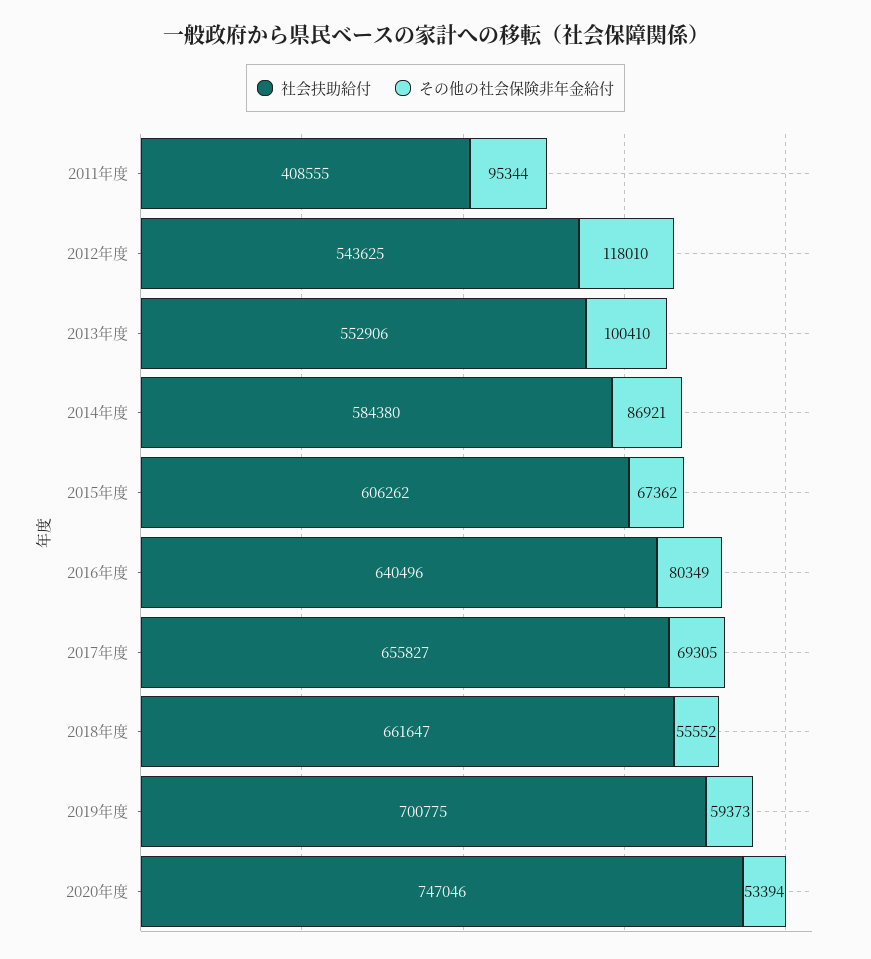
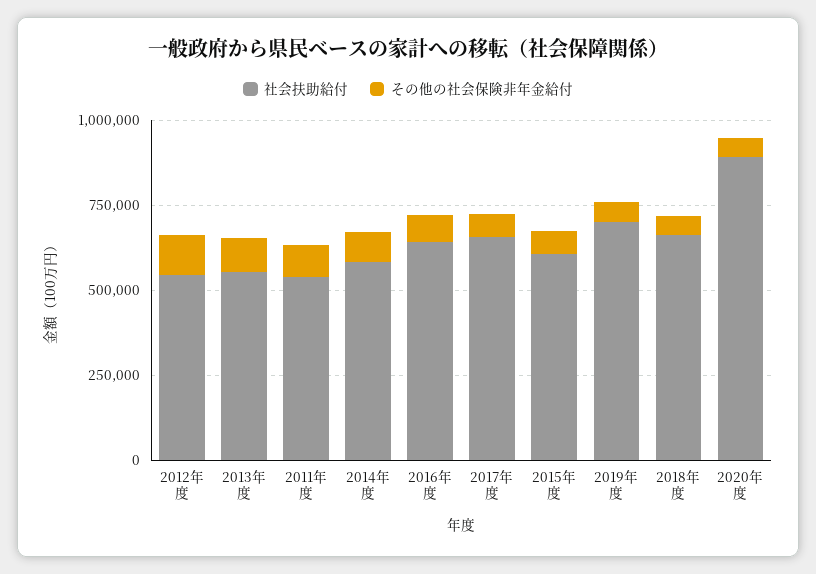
社会扶助給付, 2011年度: 408555 -> 550000
社会扶助給付, 2020年度: 747046 -> 900000

